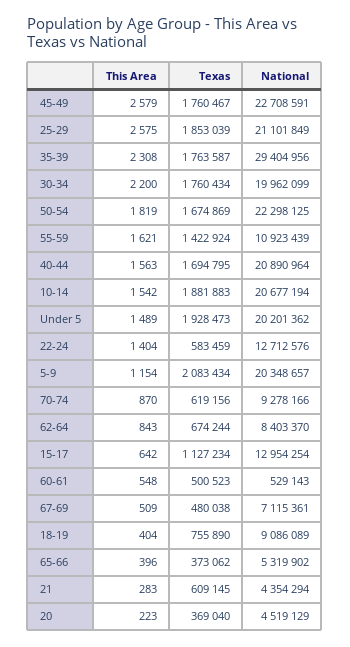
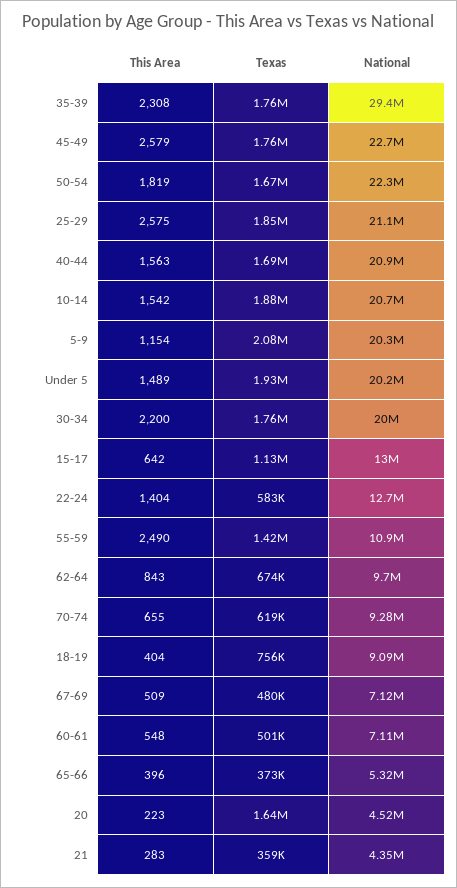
This Area, 55-59: 1621 -> 2490
This Area, 70-74: 870 -> 655
National, 62-64: 8403370 -> 9700000
National, 60-61: 529143 -> 7110000
Texas, 21: 609145 -> 359000
Texas, 20: 369040 -> 1640000

